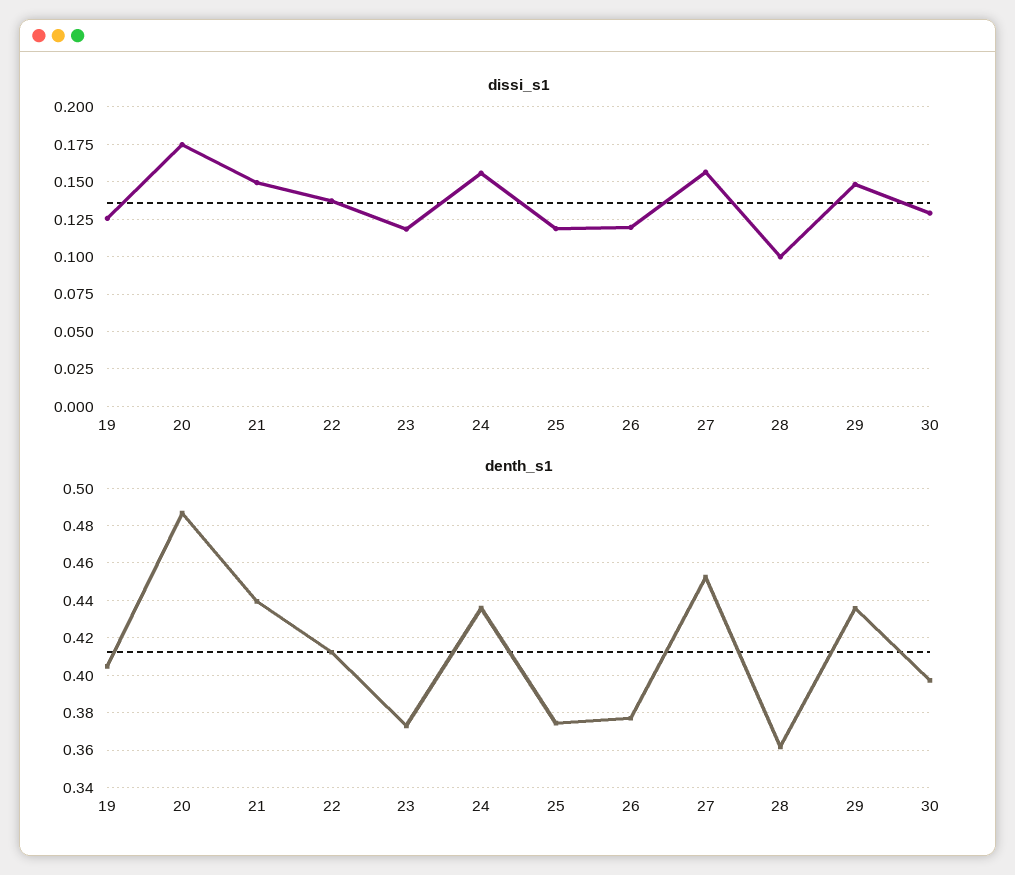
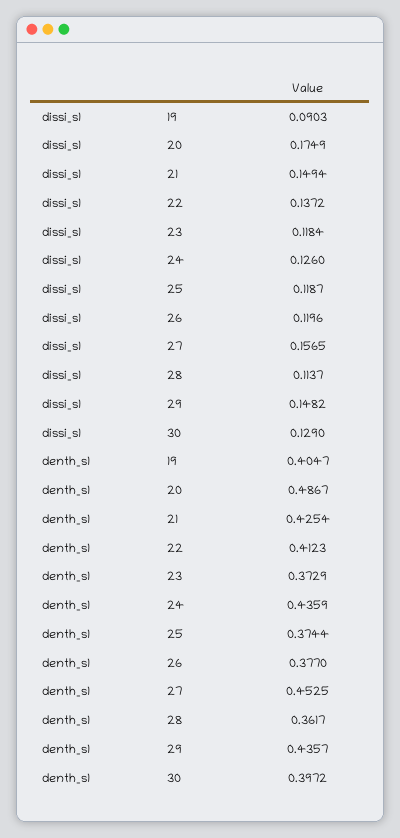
dissi_s1, 19: 0.125 -> 0.0903
dissi_s1, 24: 0.155 -> 0.126
dissi_s1, 28: 0.1 -> 0.1137
denth_s1, 21: 0.44 -> 0.4254

